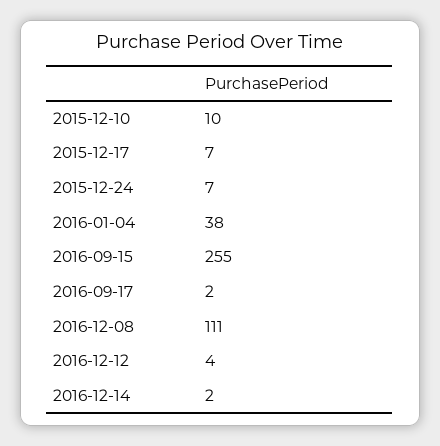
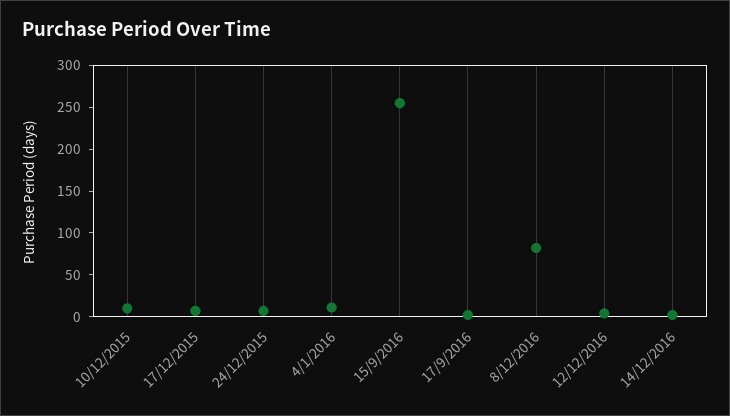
2016-01-04: 38 -> 10
2016-12-08: 111 -> 80

